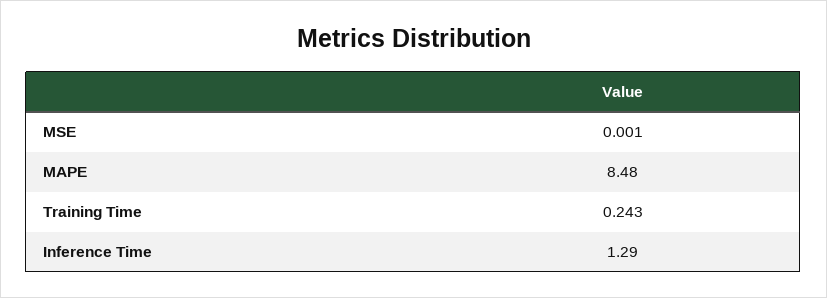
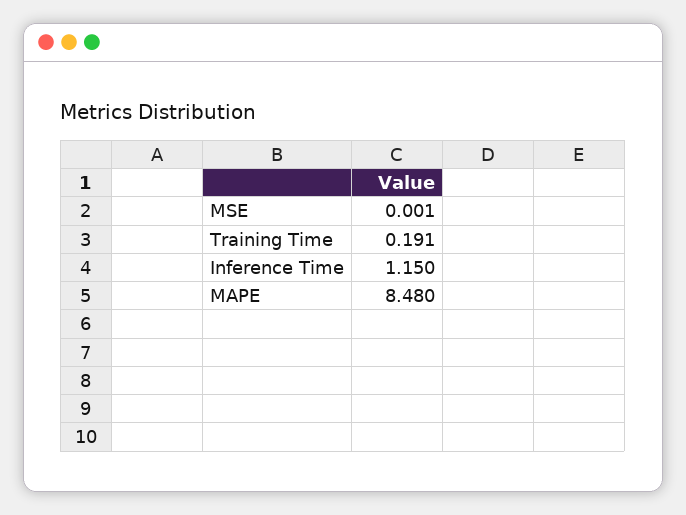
Training Time: 0.243 -> 0.191
Inference Time: 1.29 -> 1.15

